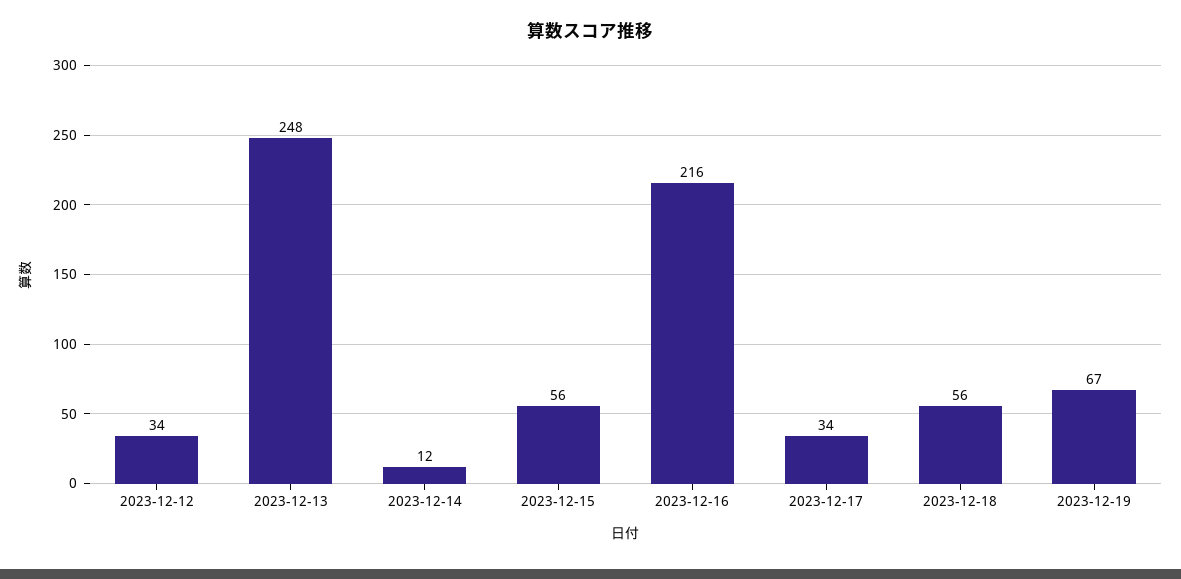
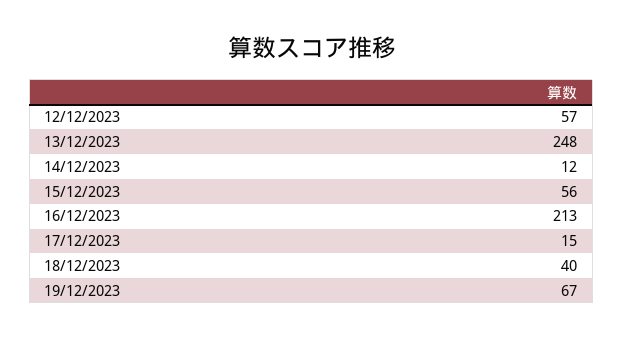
2023-12-12: 34 -> 57
2023-12-16: 216 -> 213
2023-12-17: 34 -> 15
2023-12-18: 56 -> 40

